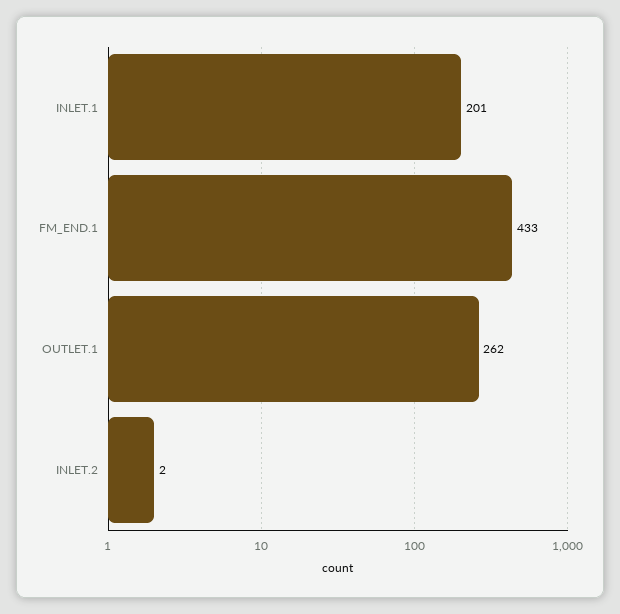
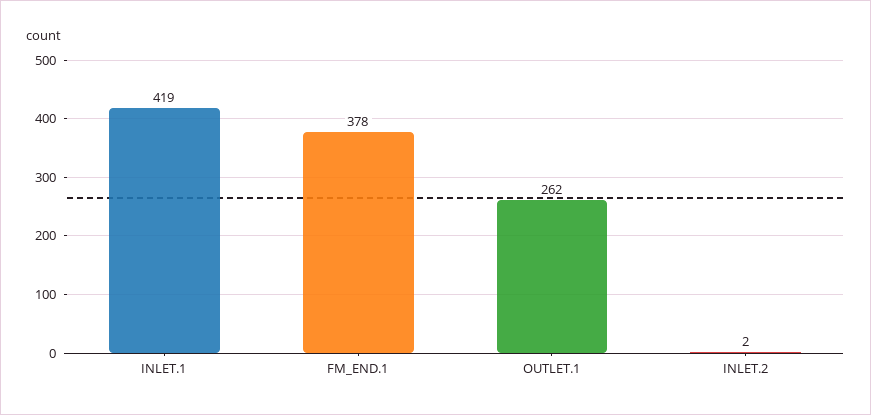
INLET.1: 201 -> 419
FM_END.1: 433 -> 378

